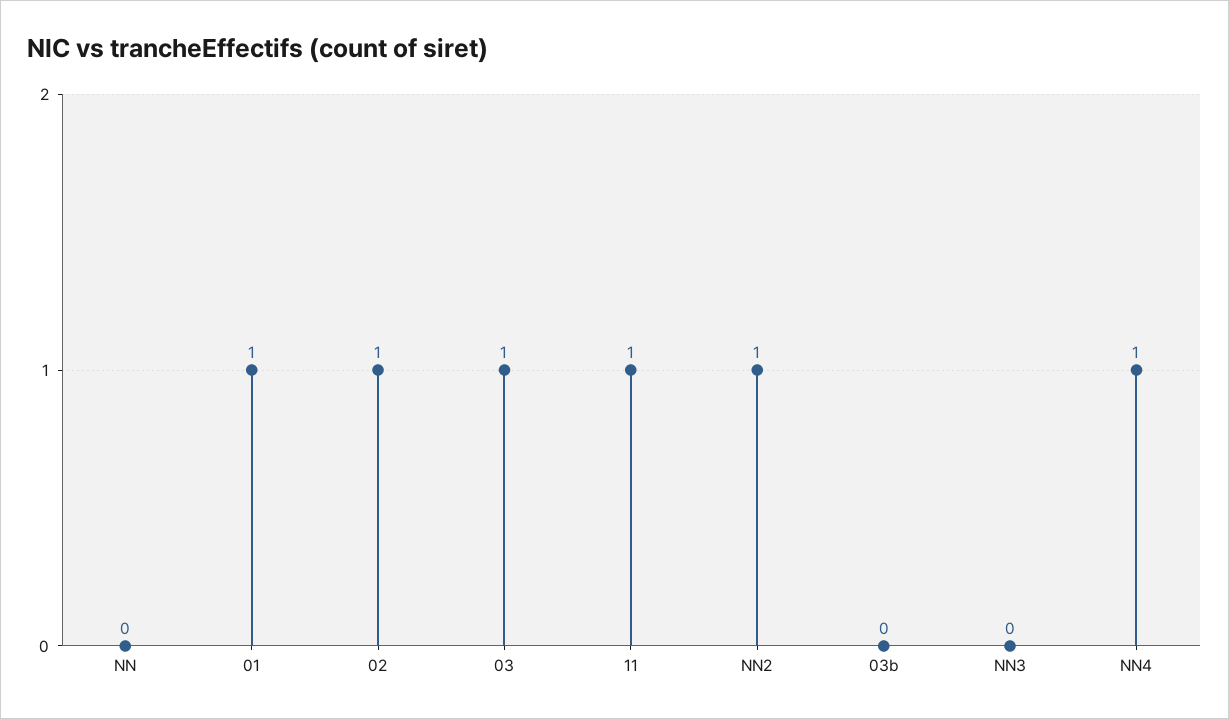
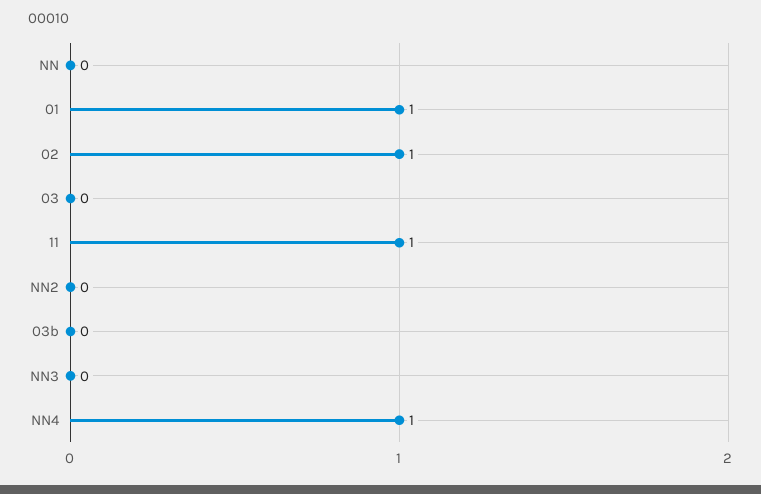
03: 1 -> 0
NN2: 1 -> 0

